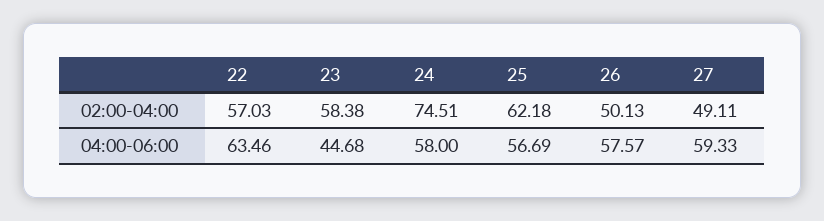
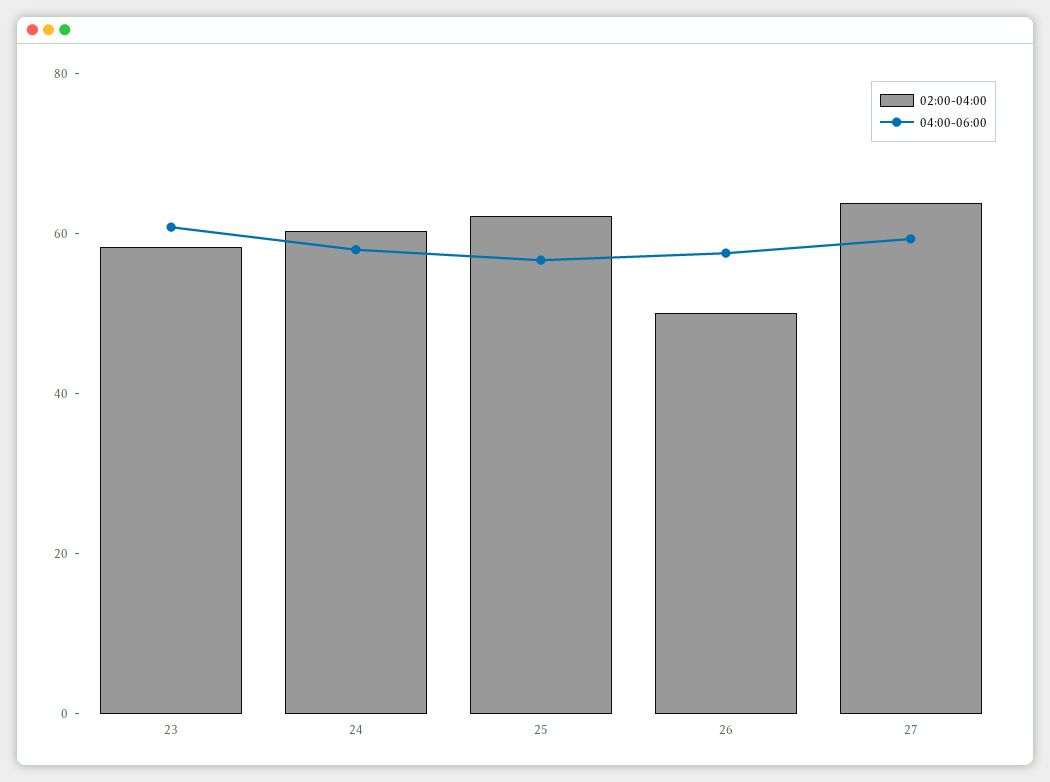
02:00-04:00, 22: 57.03 -> none
02:00-04:00, 24: 74.51 -> 60
02:00-04:00, 27: 49.11 -> 65
04:00-06:00, 22: 63.46 -> none
04:00-06:00, 23: 44.68 -> 60

